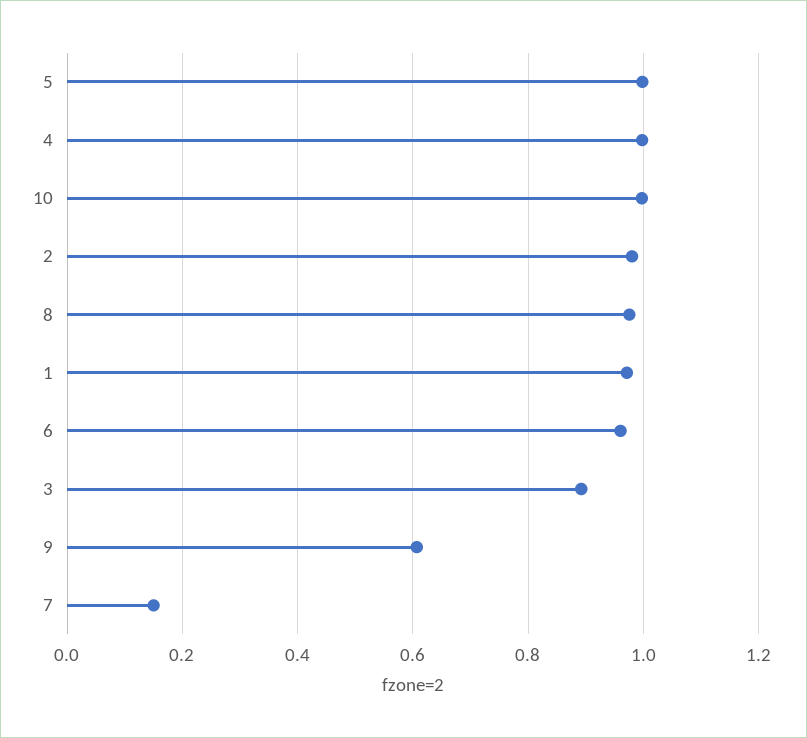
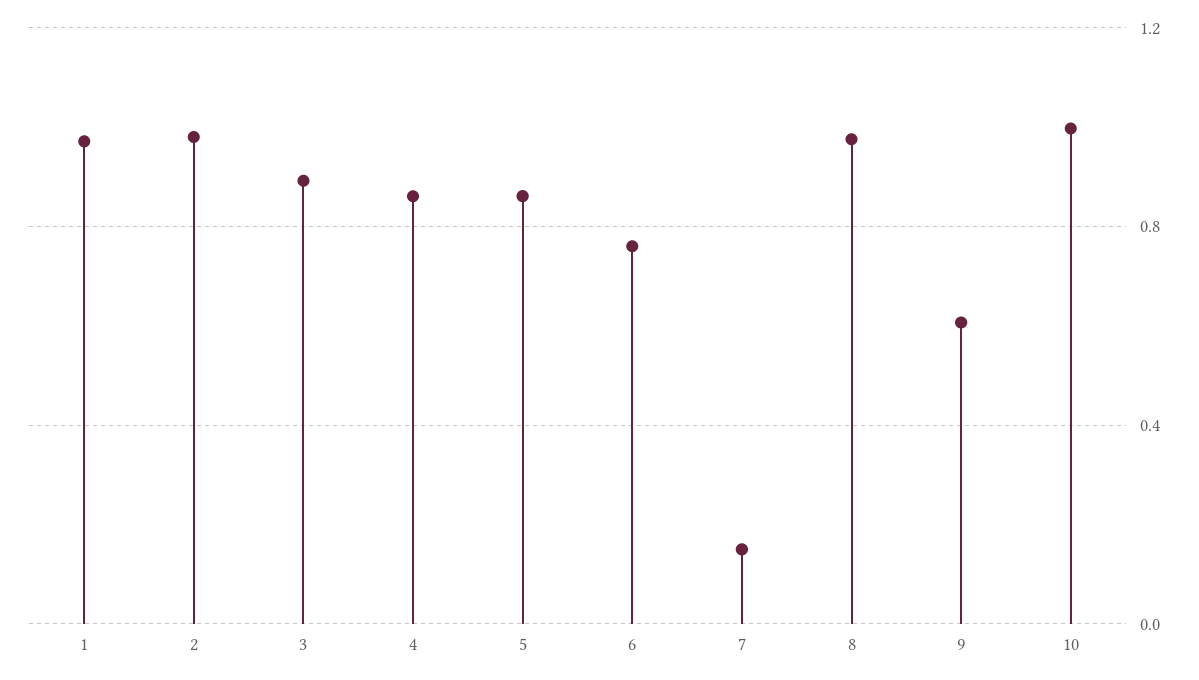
5: 1 -> 0.85
4: 1 -> 0.85
6: 0.96 -> 0.75

